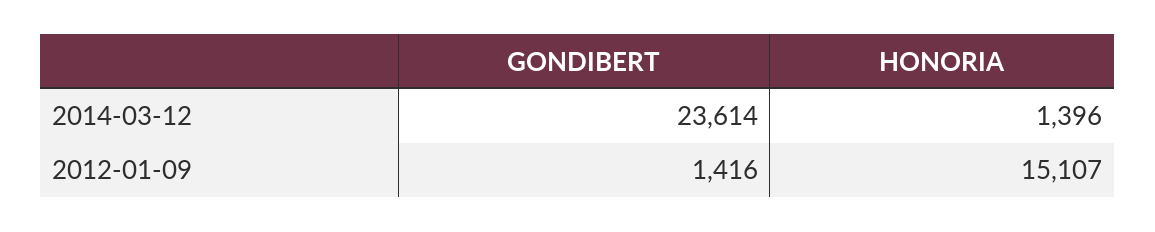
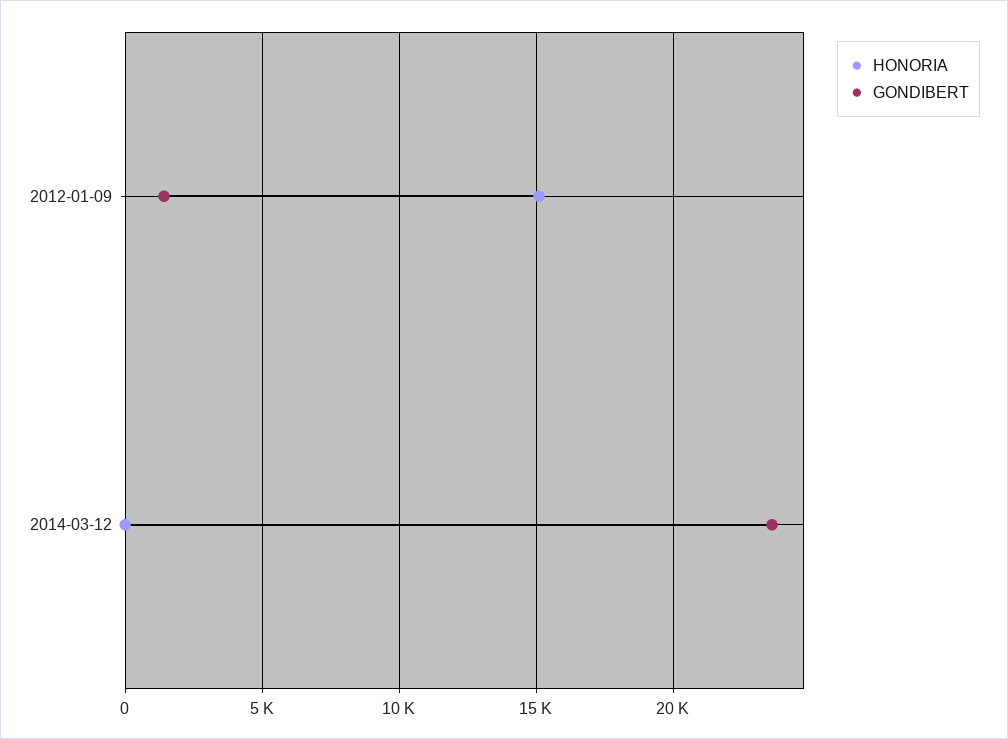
HONORIA, 2014-03-12: 1396 -> 0

